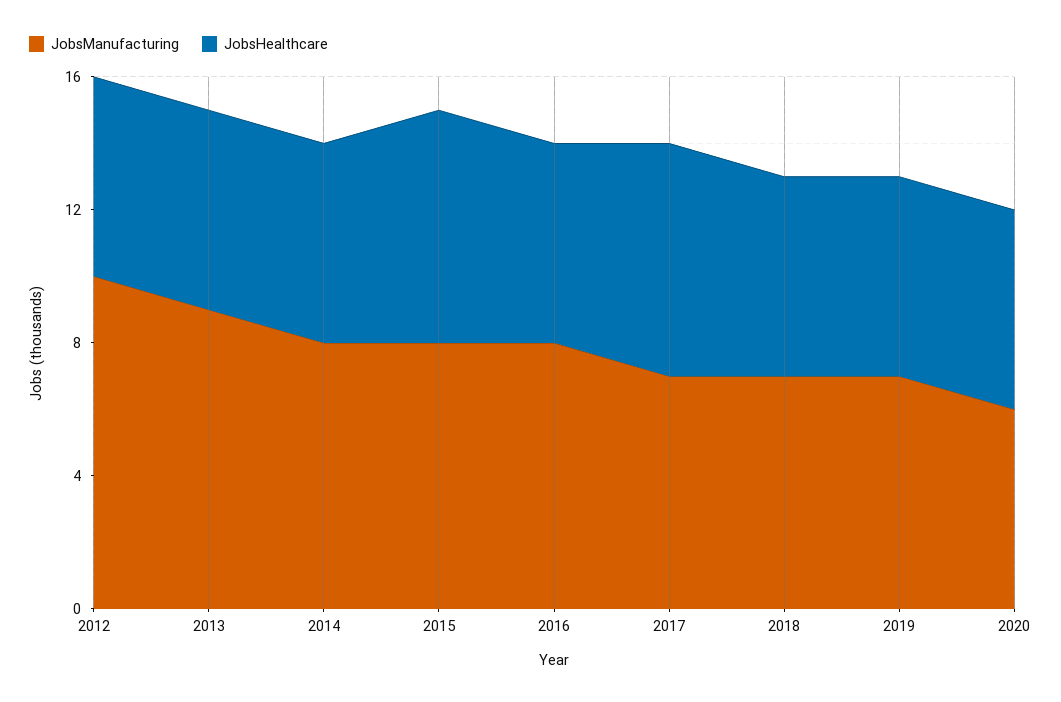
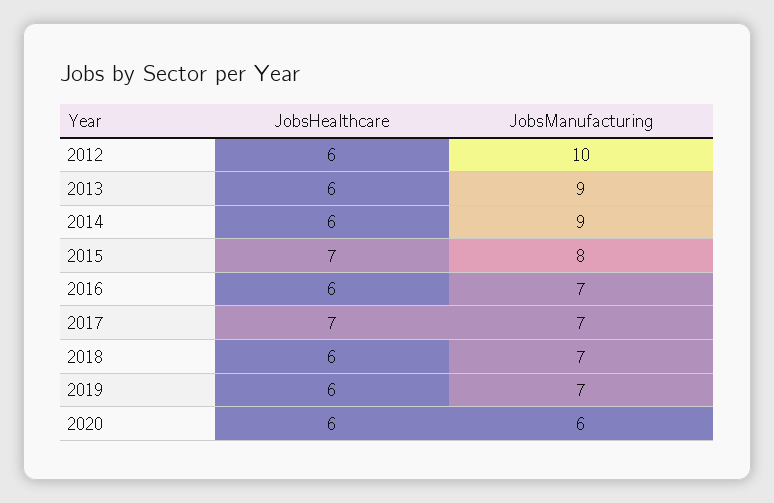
JobsManufacturing, 2014: 8 -> 9
JobsManufacturing, 2016: 8 -> 7

